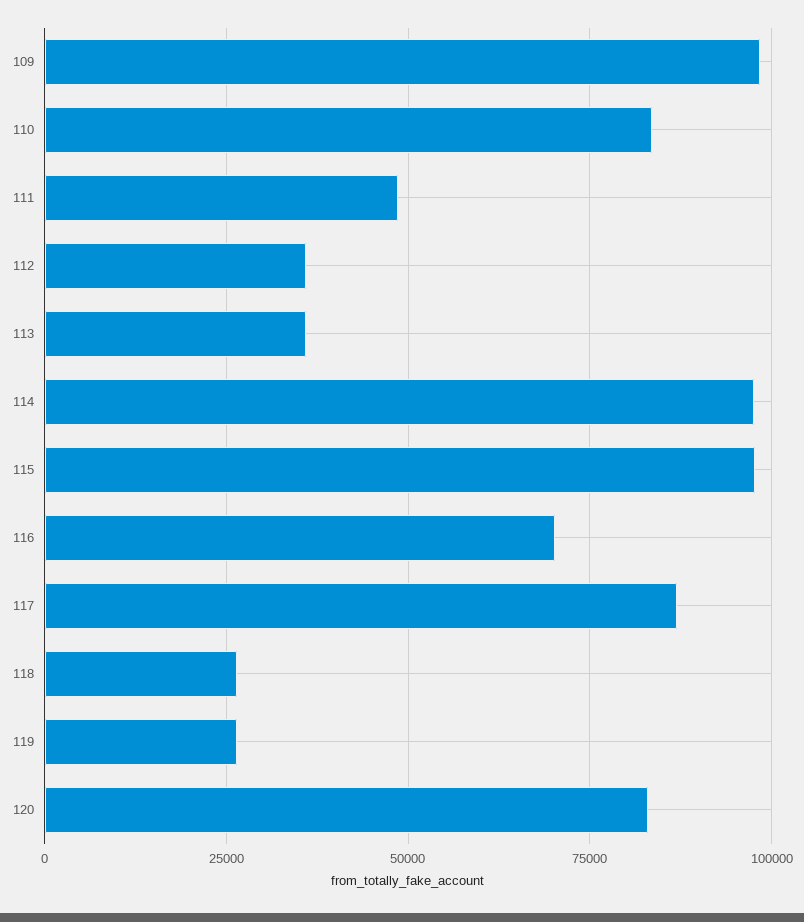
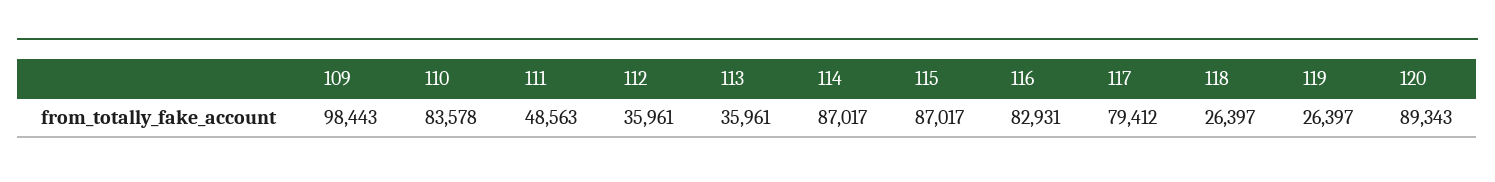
114: 97500 -> 87017
115: 97500 -> 87017
116: 70000 -> 82931
117: 87500 -> 79412
120: 82500 -> 89343

